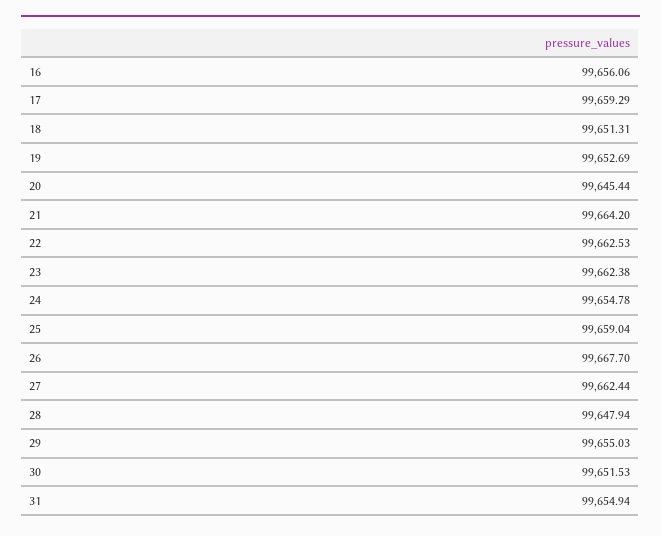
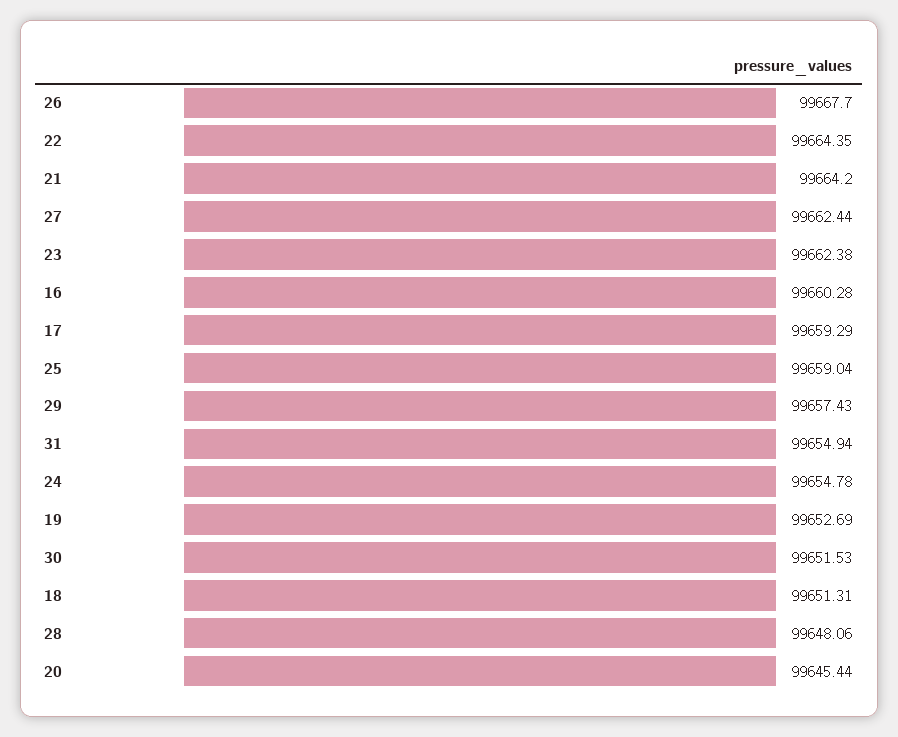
16: 99656.06 -> 99660.28
22: 99662.53 -> 99664.35
28: 99647.94 -> 99648.06
29: 99655.03 -> 99657.43

